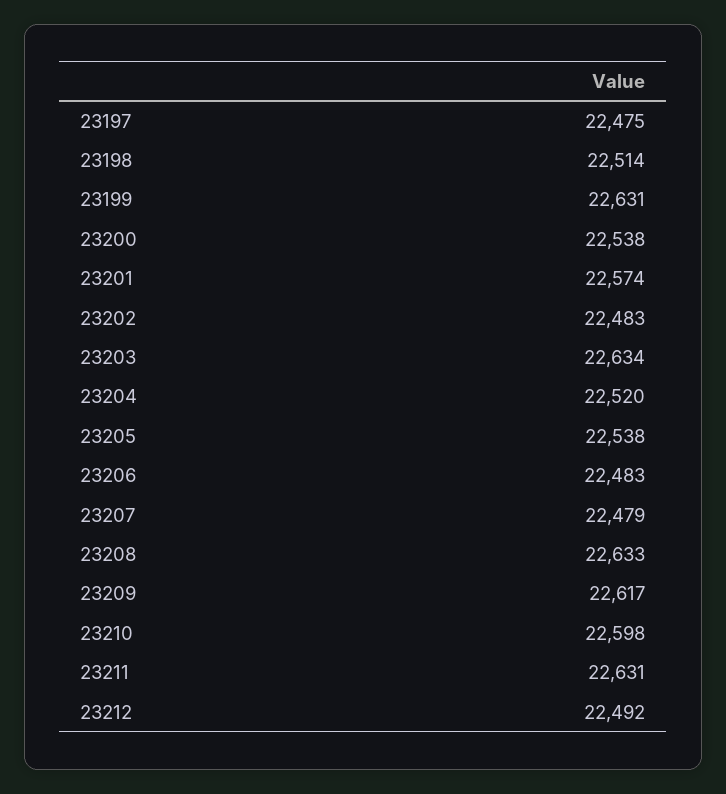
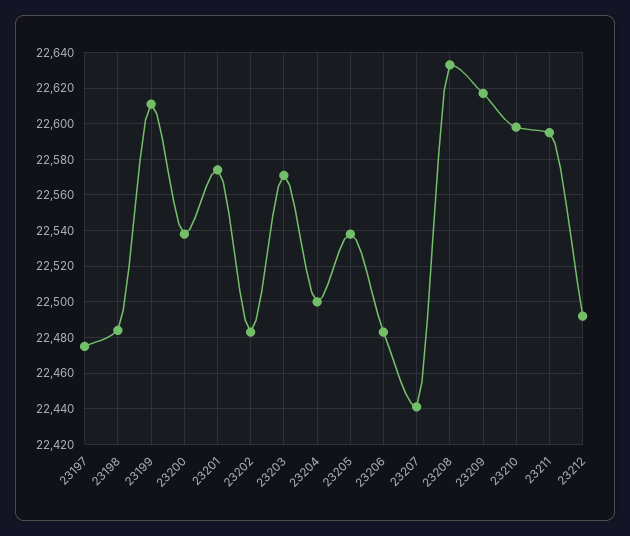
23198: 22514 -> 22485
23199: 22631 -> 22610
23203: 22634 -> 22570
23204: 22520 -> 22500
23207: 22479 -> 22440
23211: 22631 -> 22595

